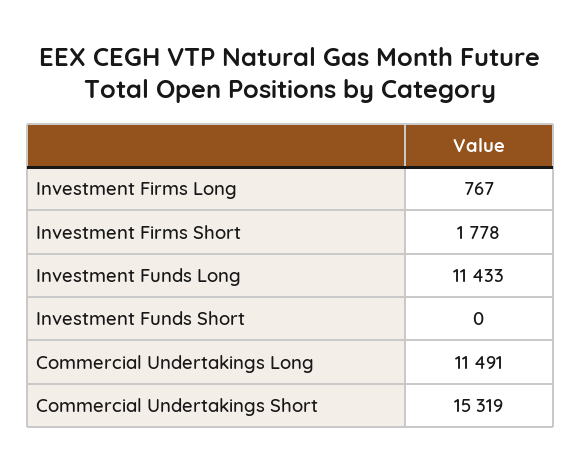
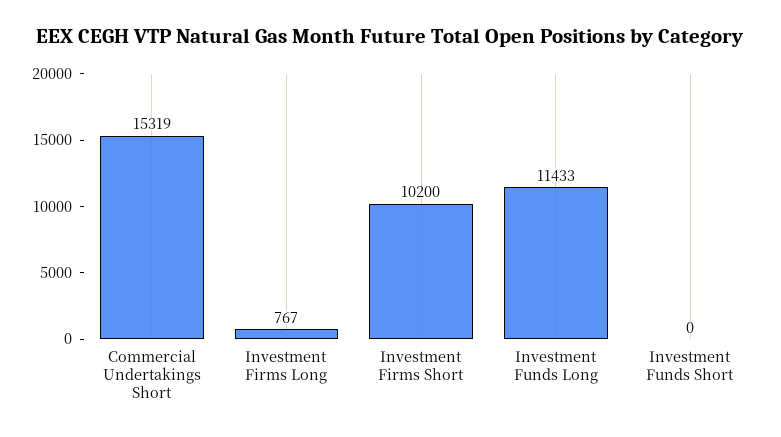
Investment Firms Short: 1778 -> 10200
Commercial Undertakings Long: 11491 -> none

